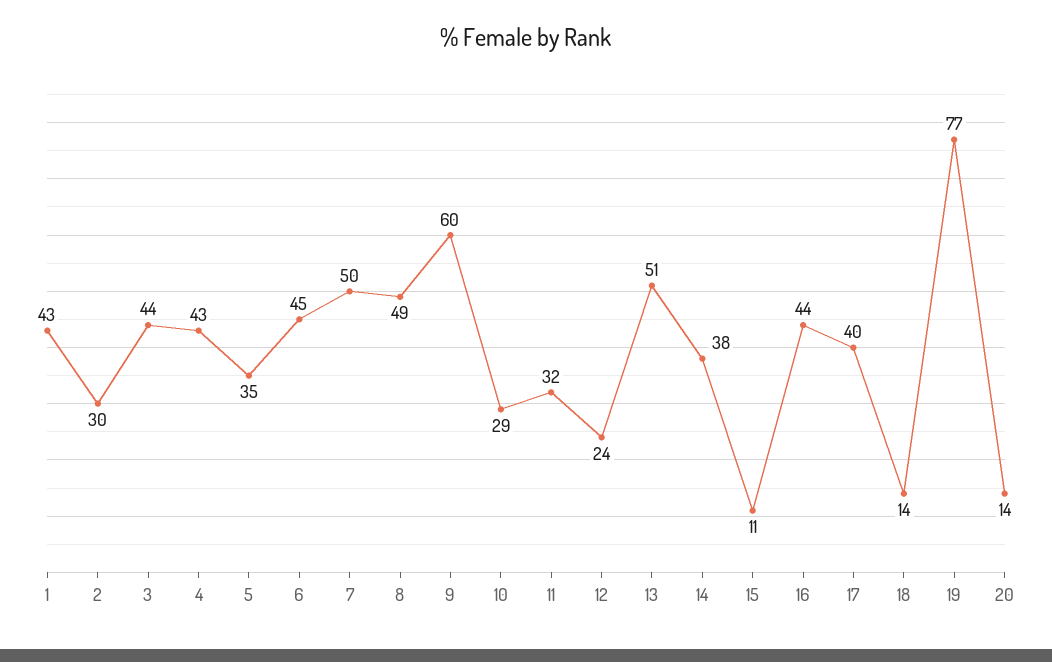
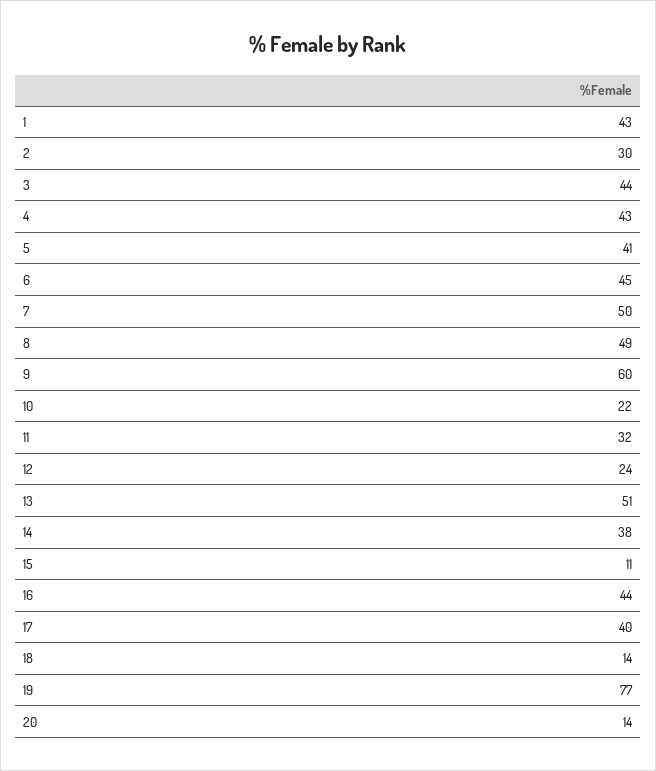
5: 35 -> 41
10: 29 -> 22

